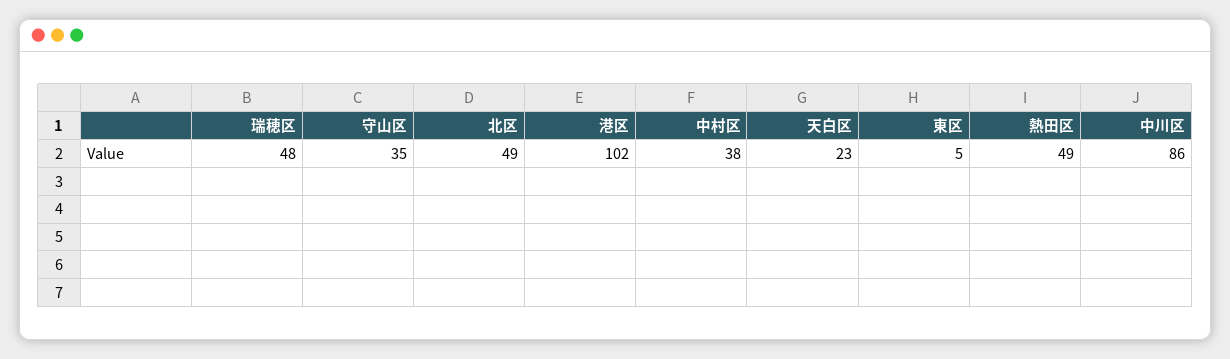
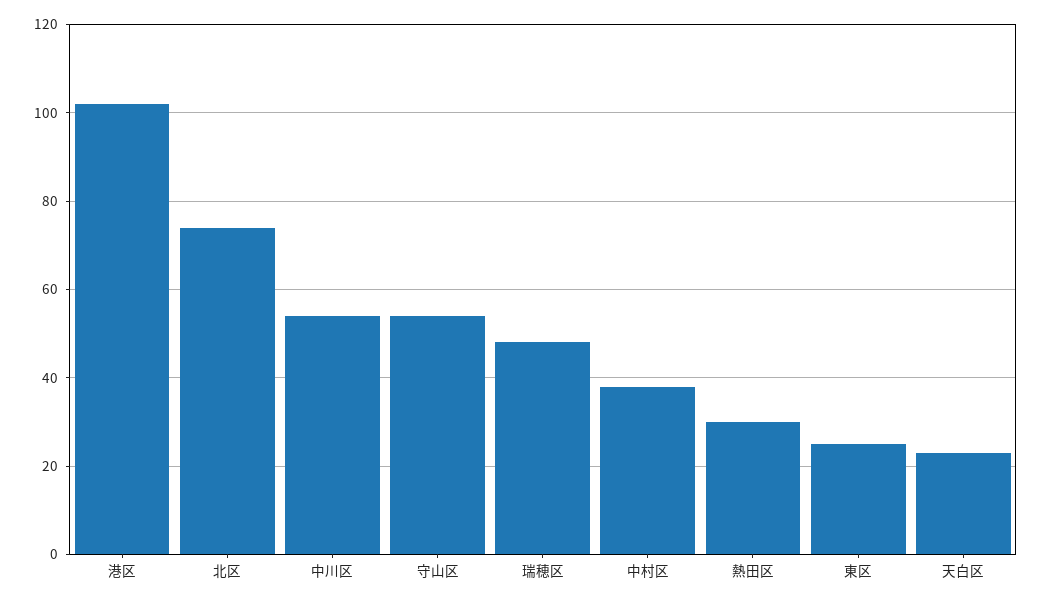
守山区: 35 -> 55
北区: 49 -> 75
東区: 5 -> 25
熱田区: 49 -> 30
中川区: 86 -> 55

